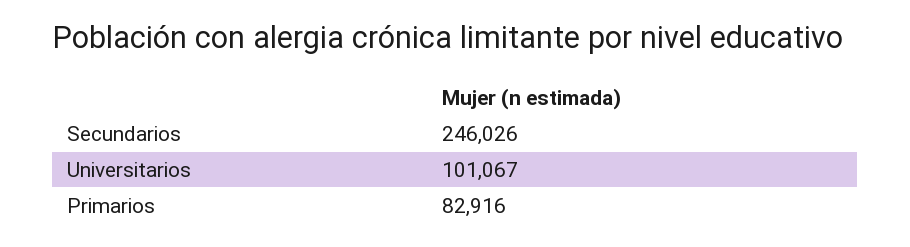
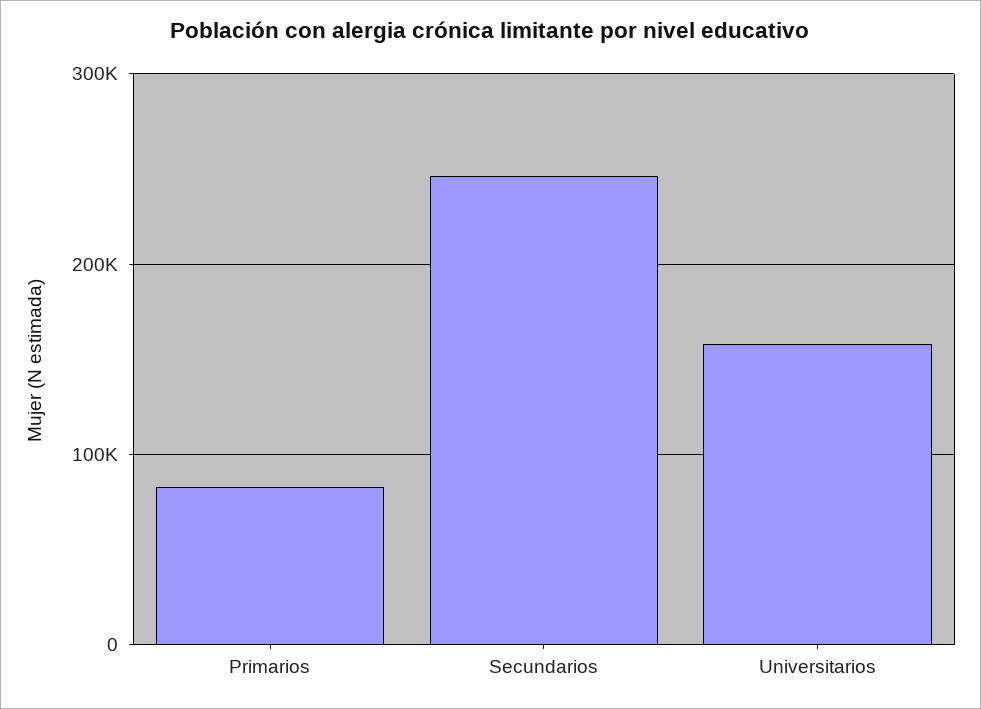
Universitarios: 101067 -> 160000

